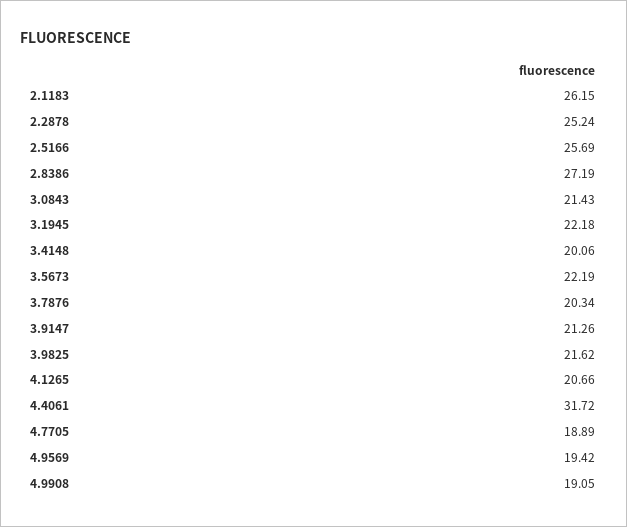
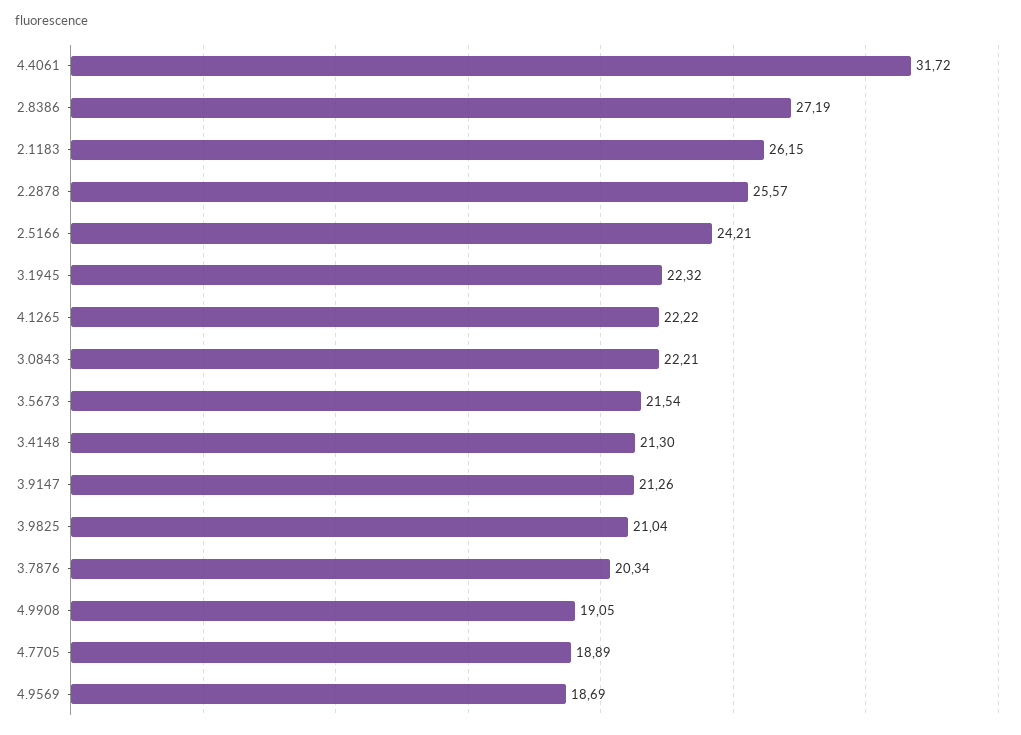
2.2878: 25.24 -> 25.57
2.5166: 25.69 -> 24.21
3.0843: 21.43 -> 22.21
3.1945: 22.18 -> 22.32
3.4148: 20.06 -> 21.3
3.5673: 22.19 -> 21.54
3.9825: 21.62 -> 21.04
4.1265: 20.66 -> 22.22
4.9569: 19.42 -> 18.69

